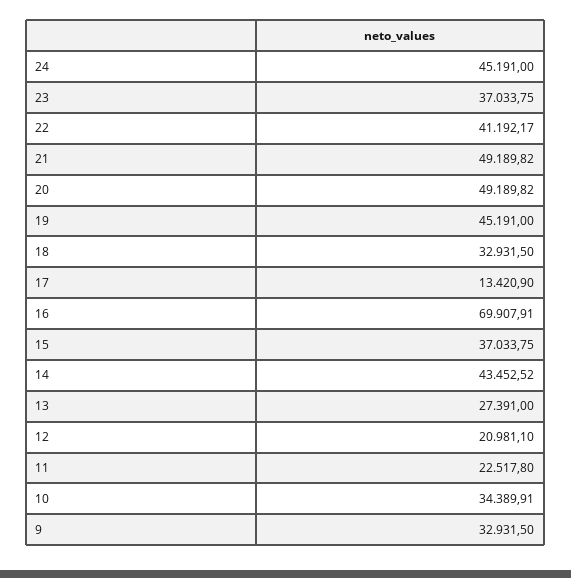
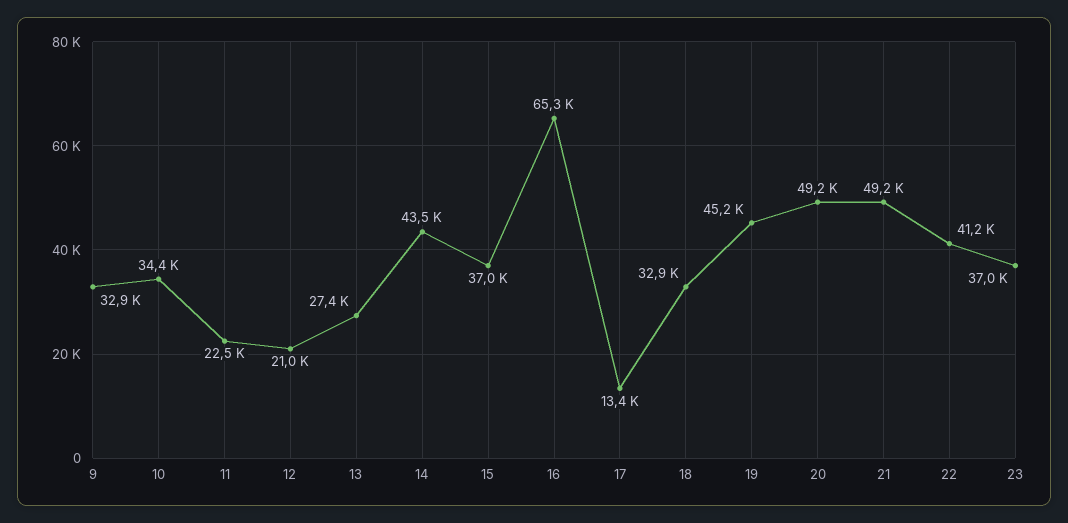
24: 45191 -> none
16: 69907.91 -> 65300

